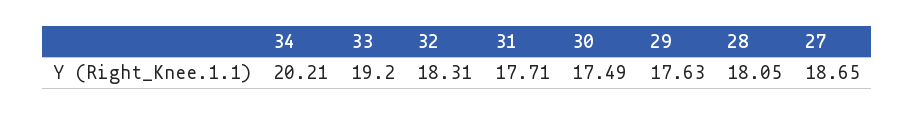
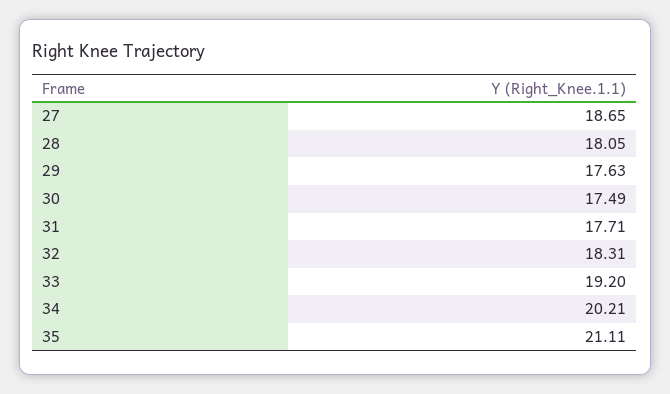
35: none -> 21.11

